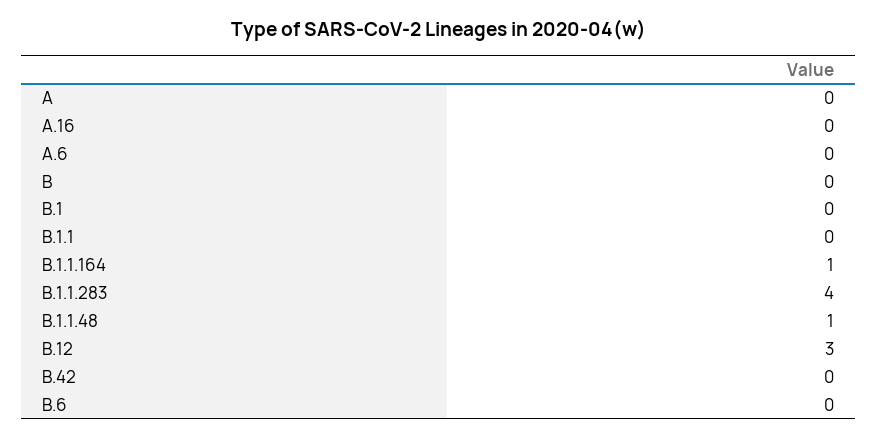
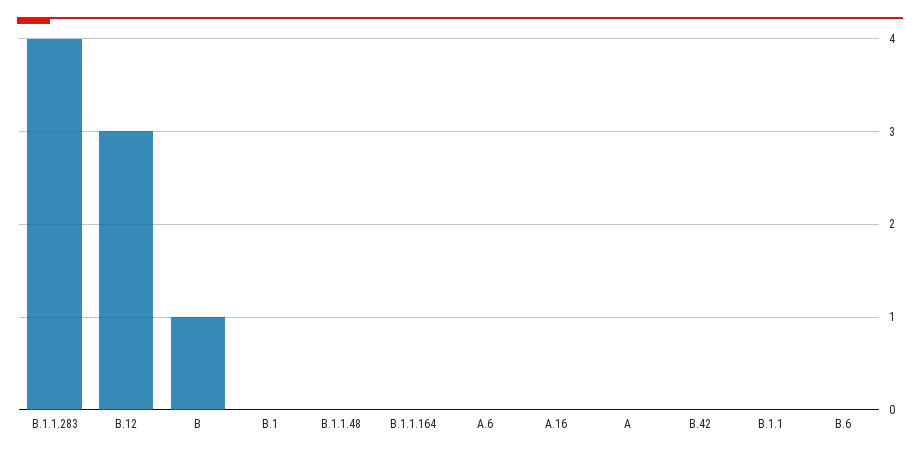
B: 0 -> 1
B.1.1.164: 1 -> 0
B.1.1.48: 1 -> 0

